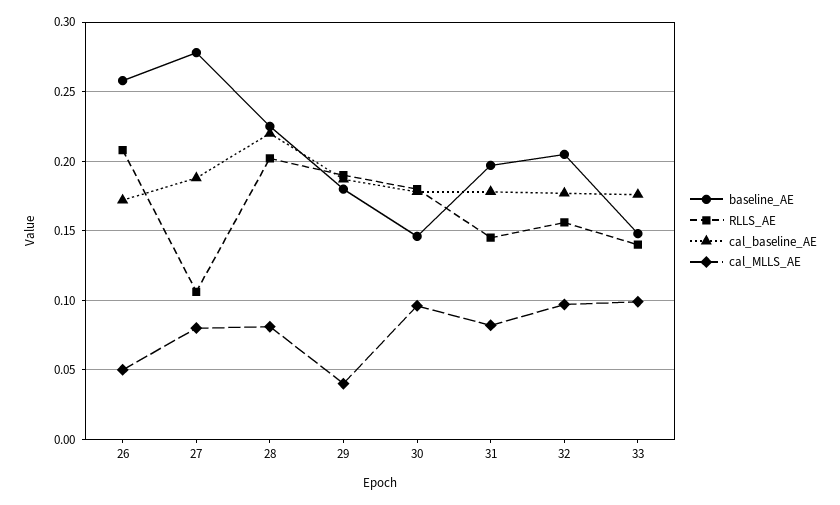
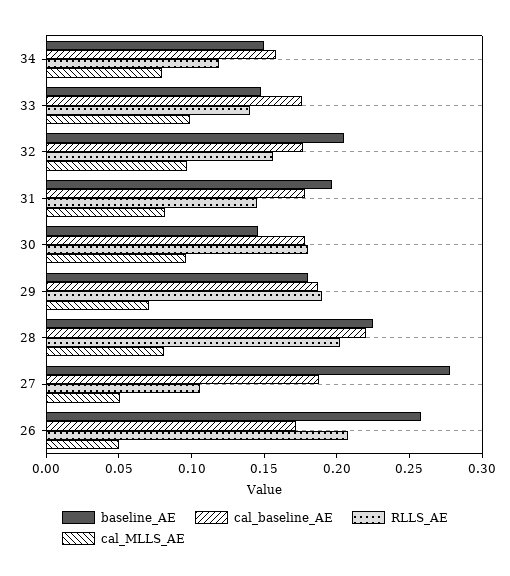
cal_MLLS_AE, 27: 0.08 -> 0.05
cal_MLLS_AE, 29: 0.04 -> 0.07
baseline_AE, 34: none -> 0.15
cal_baseline_AE, 34: none -> 0.16
RLLS_AE, 34: none -> 0.12
cal_MLLS_AE, 34: none -> 0.08

